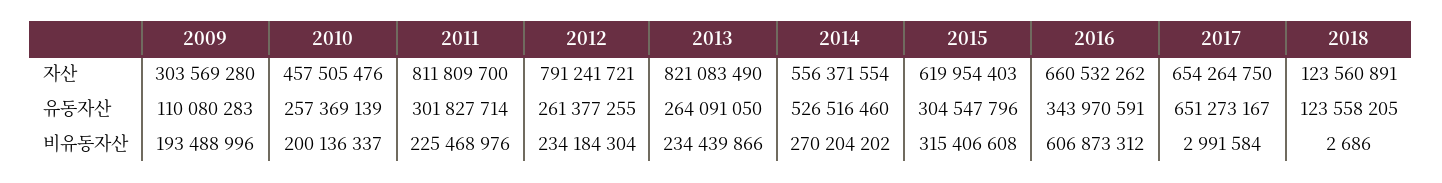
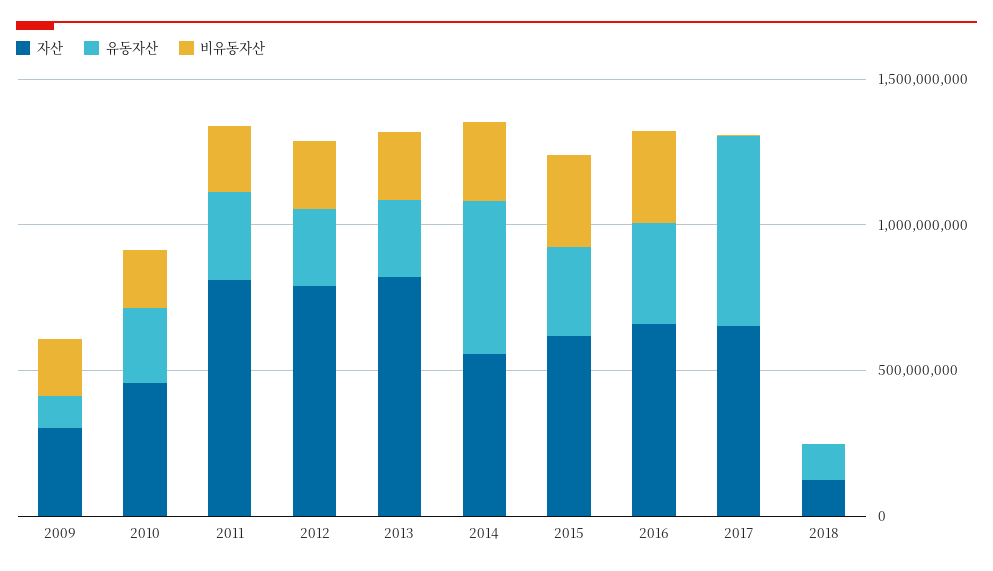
비유동자산, 2016: 606873312 -> 300000000

